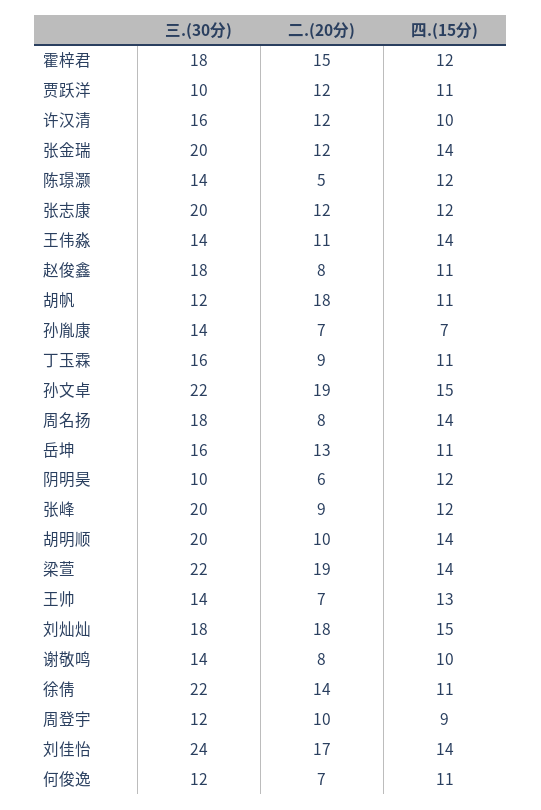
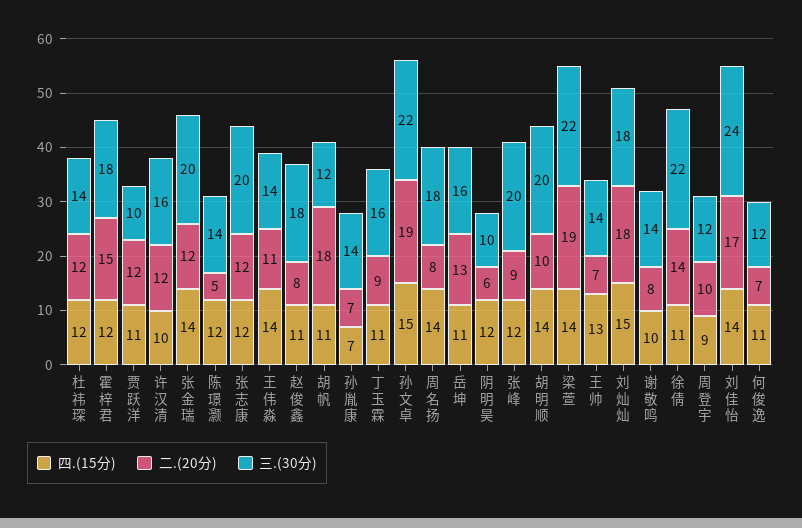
四.(15分), 杜祎琛: none -> 12
二.(20分), 杜祎琛: none -> 12
三.(30分), 杜祎琛: none -> 14

